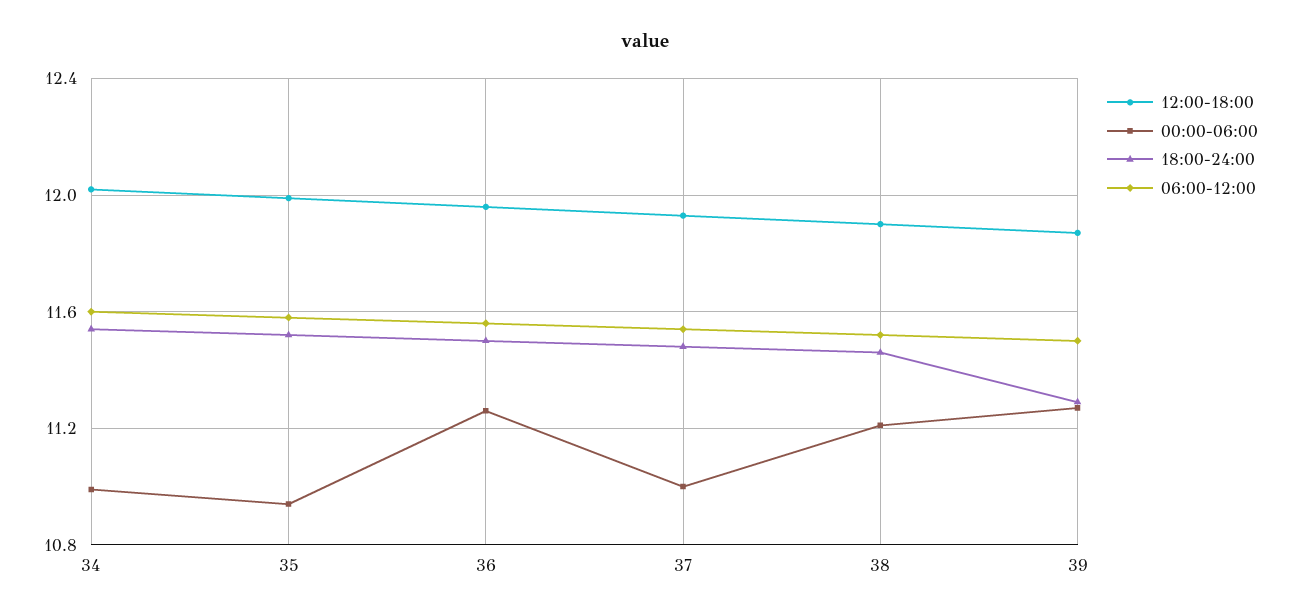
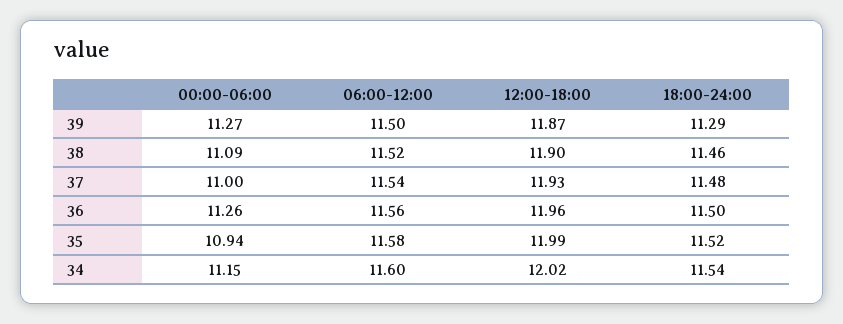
00:00-06:00, 34: 11 -> 11.15
00:00-06:00, 38: 11.2 -> 11.09

